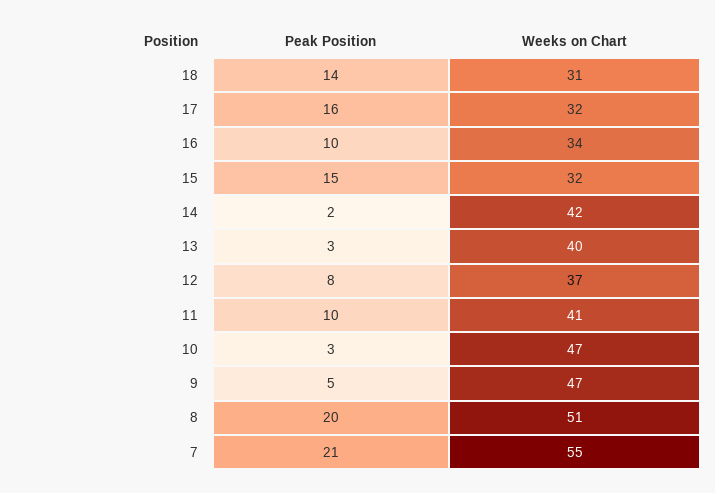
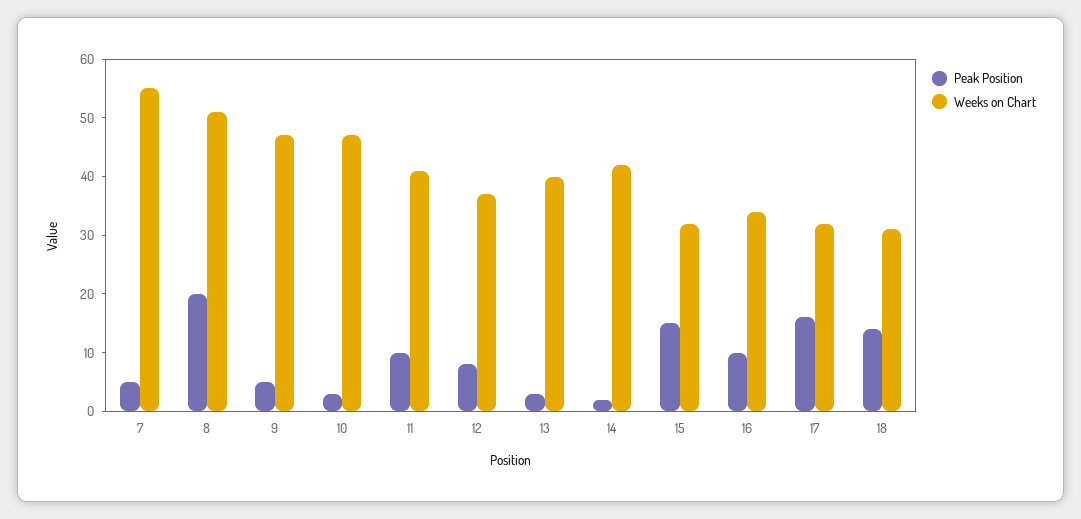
Peak Position, 7: 21 -> 5

